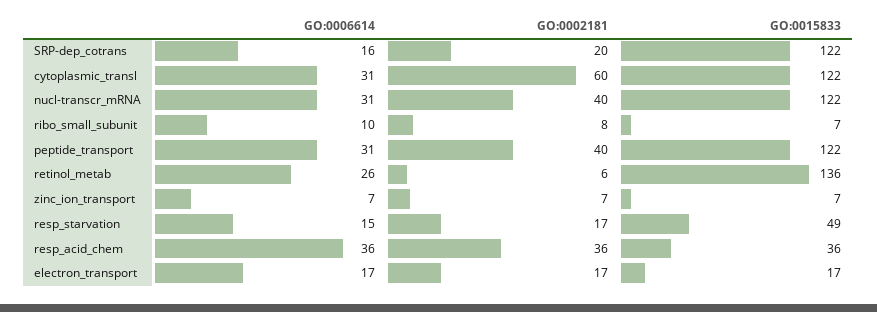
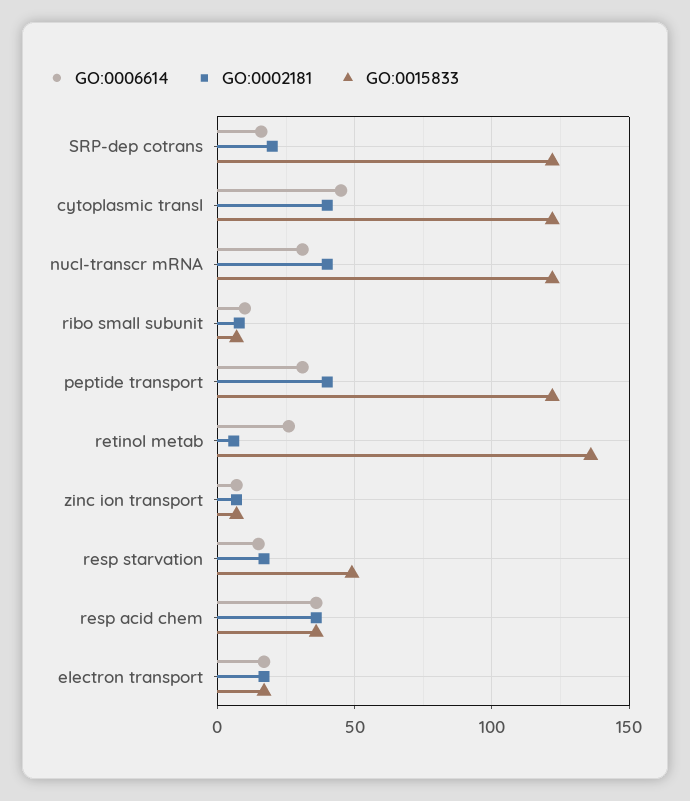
GO:0006614, cytoplasmic_transl: 31 -> 45
GO:0002181, cytoplasmic_transl: 60 -> 40

